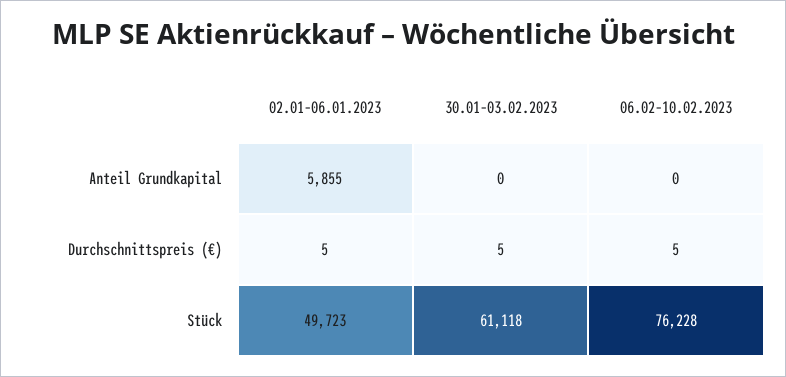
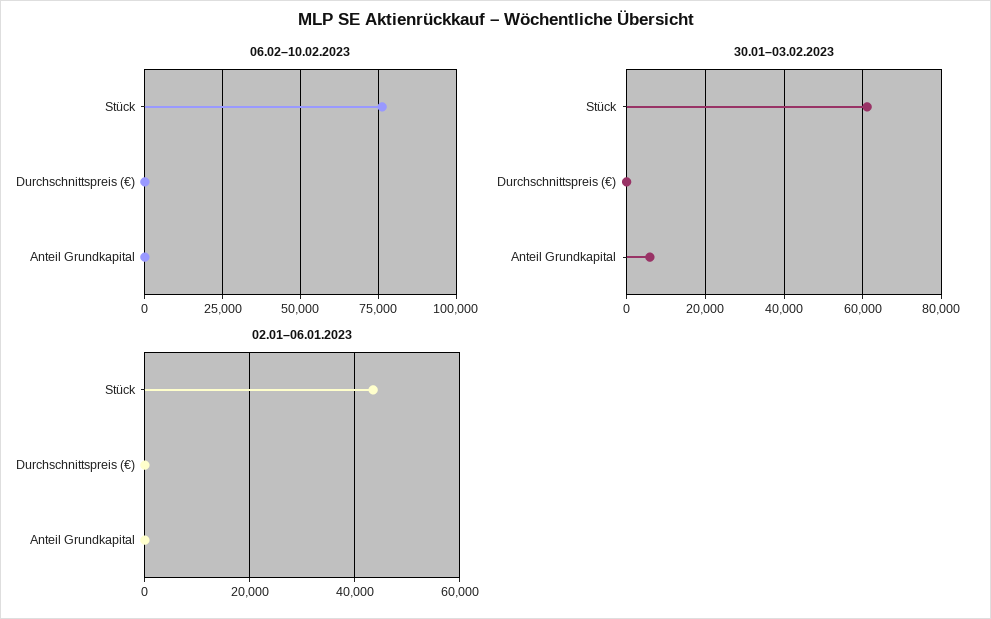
02.01–06.01.2023, Anteil Grundkapital: 5855 -> 0
30.01–03.02.2023, Anteil Grundkapital: 0 -> 6000
02.01–06.01.2023, Stück: 49723 -> 44000

